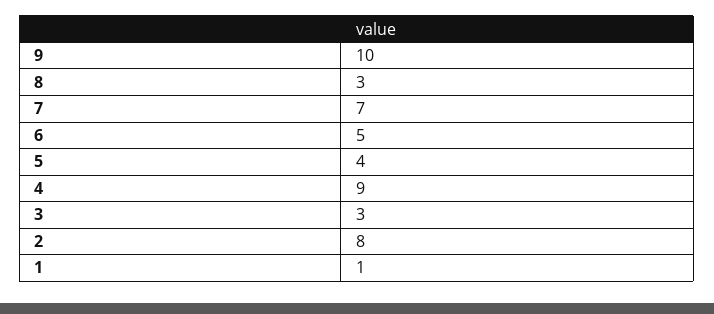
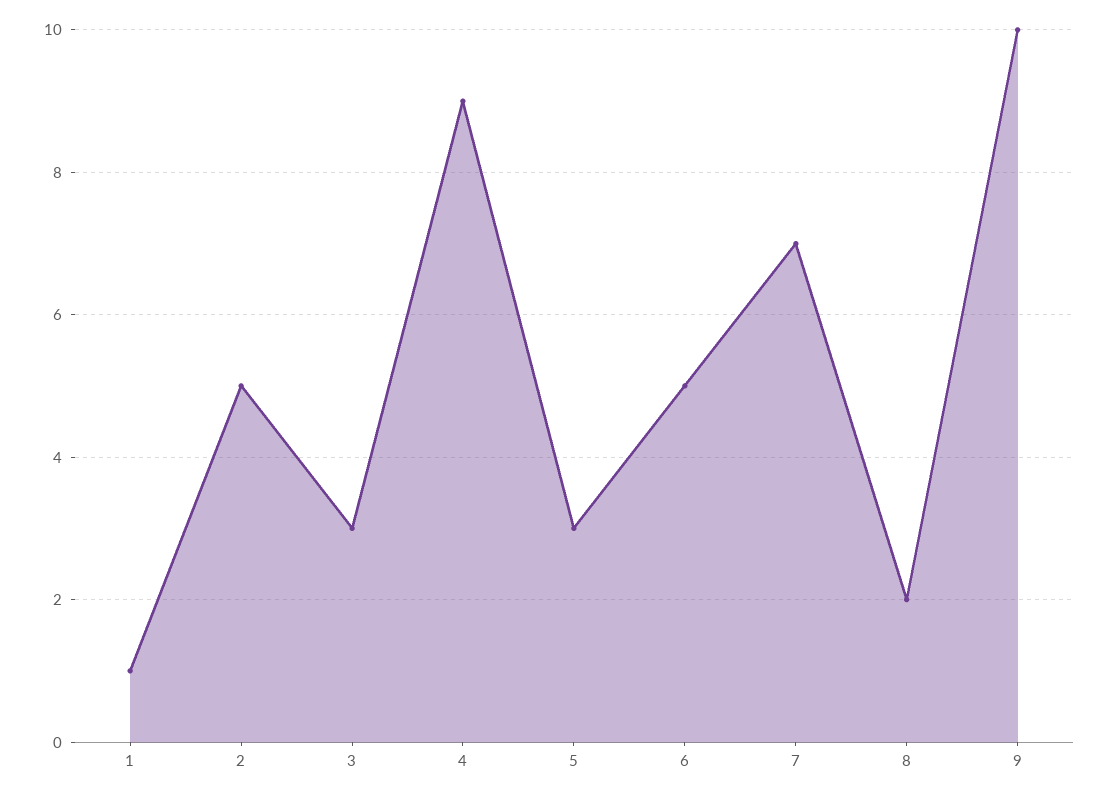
8: 3 -> 2
5: 4 -> 3
2: 8 -> 5

